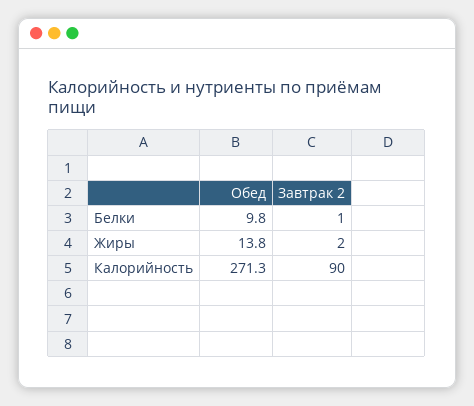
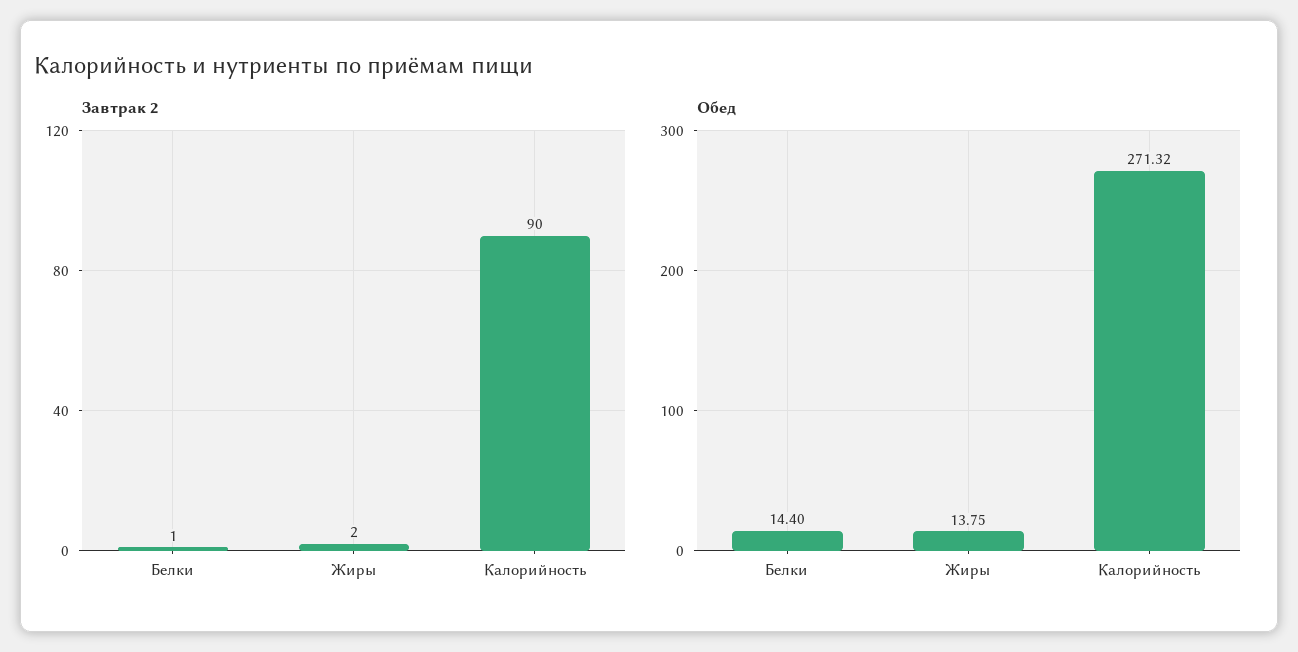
Обед, Белки: 9.8 -> 14.4

